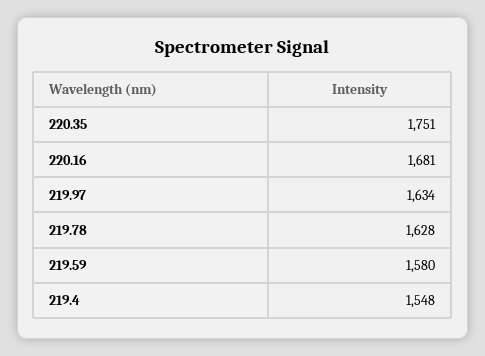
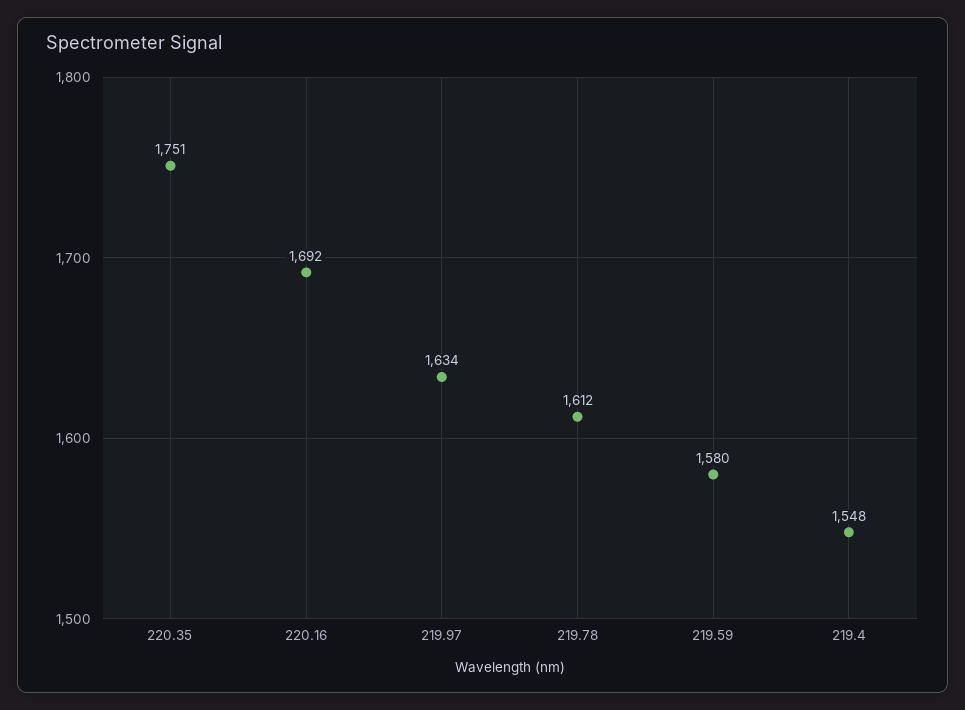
220.16: 1681 -> 1692
219.78: 1628 -> 1612

